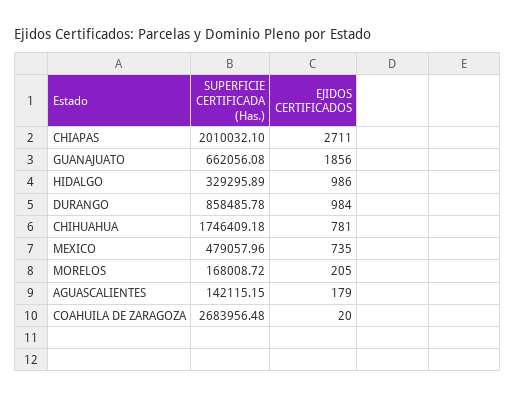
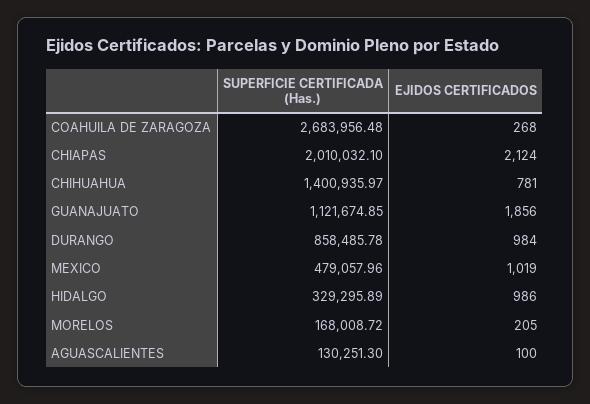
EJIDOS CERTIFICADOS, CHIAPAS: 2711 -> 2124
SUPERFICIE CERTIFICADA (Has.), GUANAJUATO: 662056.08 -> 1121674.85
SUPERFICIE CERTIFICADA (Has.), CHIHUAHUA: 1746409.18 -> 1400935.97
EJIDOS CERTIFICADOS, MEXICO: 735 -> 1019
SUPERFICIE CERTIFICADA (Has.), AGUASCALIENTES: 142115.15 -> 130251.3
EJIDOS CERTIFICADOS, AGUASCALIENTES: 179 -> 100
EJIDOS CERTIFICADOS, COAHUILA DE ZARAGOZA: 20 -> 268

